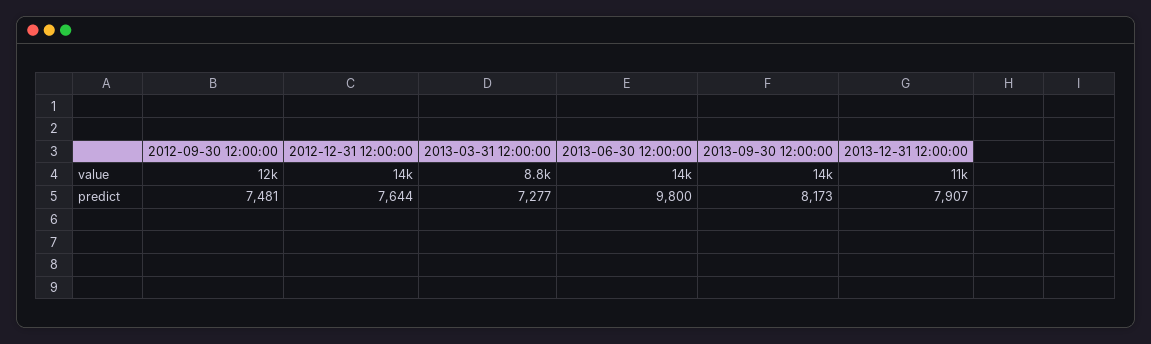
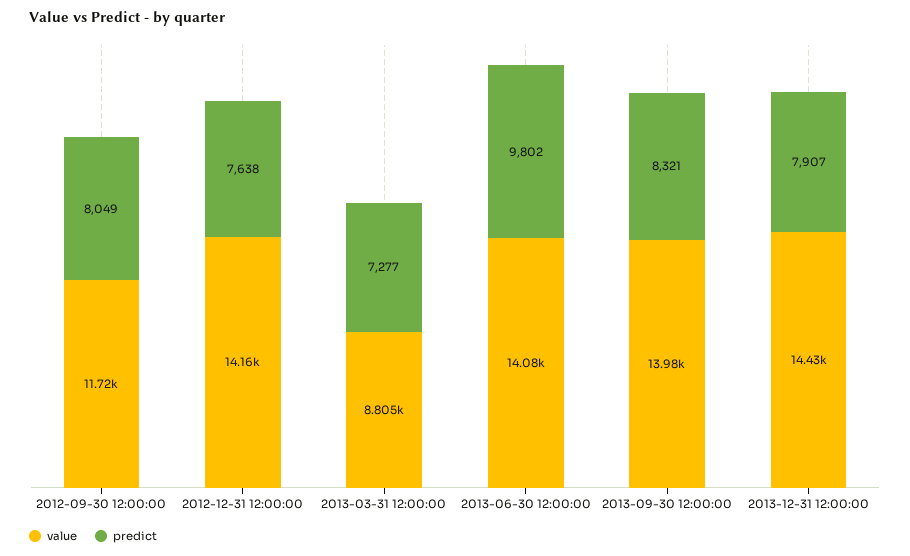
value, 2013-12-31 12:00:00: 11000 -> 14430
predict, 2012-09-30 12:00:00: 7481 -> 8049
predict, 2012-12-31 12:00:00: 7644 -> 7638
predict, 2013-06-30 12:00:00: 9800 -> 9802
predict, 2013-09-30 12:00:00: 8173 -> 8321

